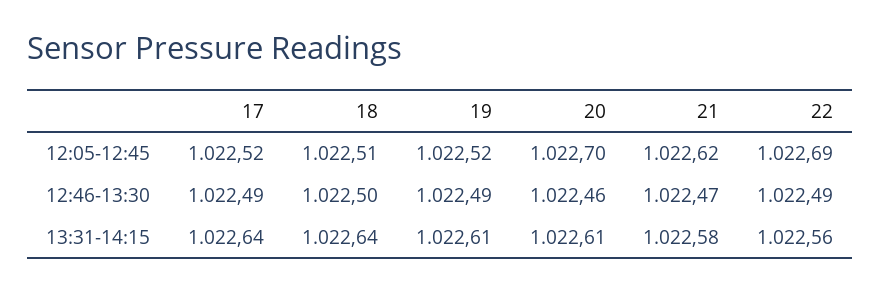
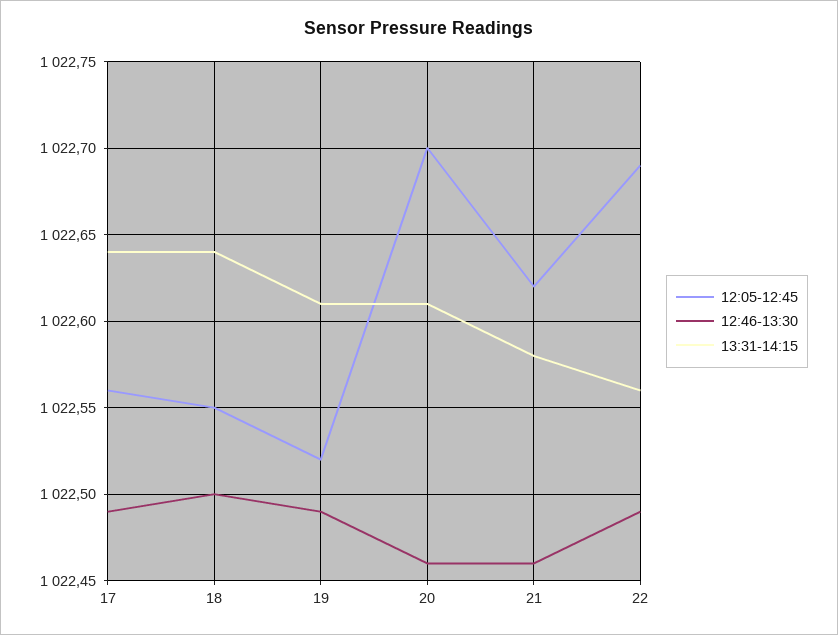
12:05-12:45, 17: 1022.52 -> 1022.56
12:05-12:45, 18: 1022.51 -> 1022.55
12:46-13:30, 21: 1022.47 -> 1022.46

